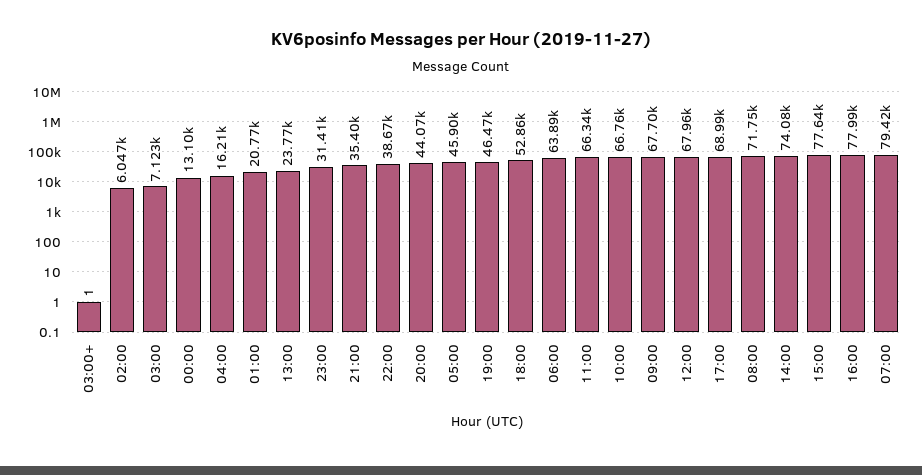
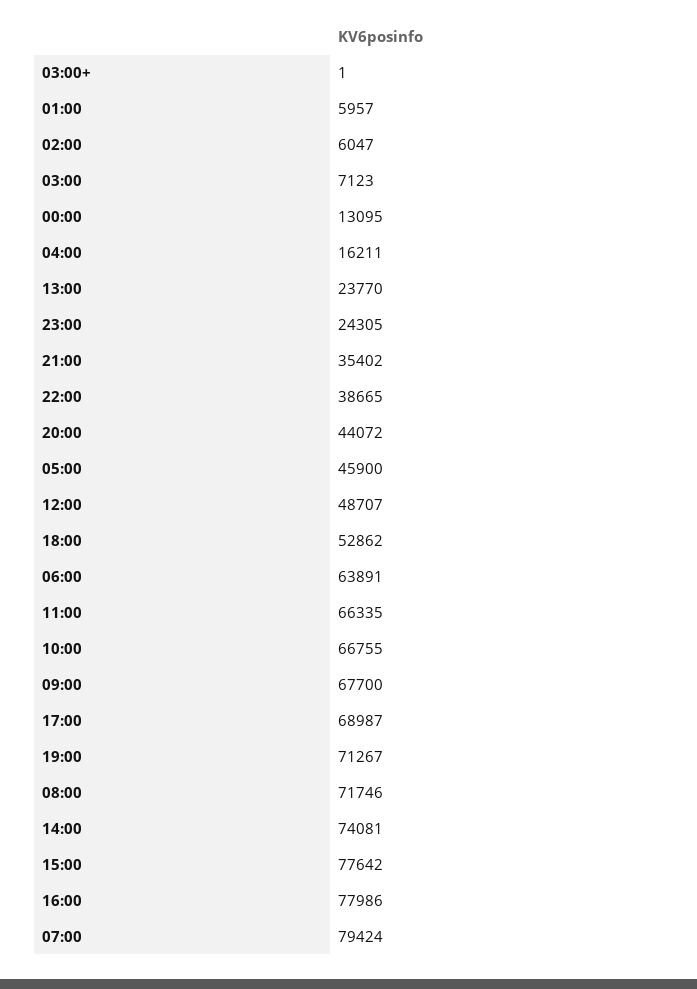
01:00: 20770 -> 5957
23:00: 31410 -> 24305
19:00: 46470 -> 71267
12:00: 67960 -> 48707

